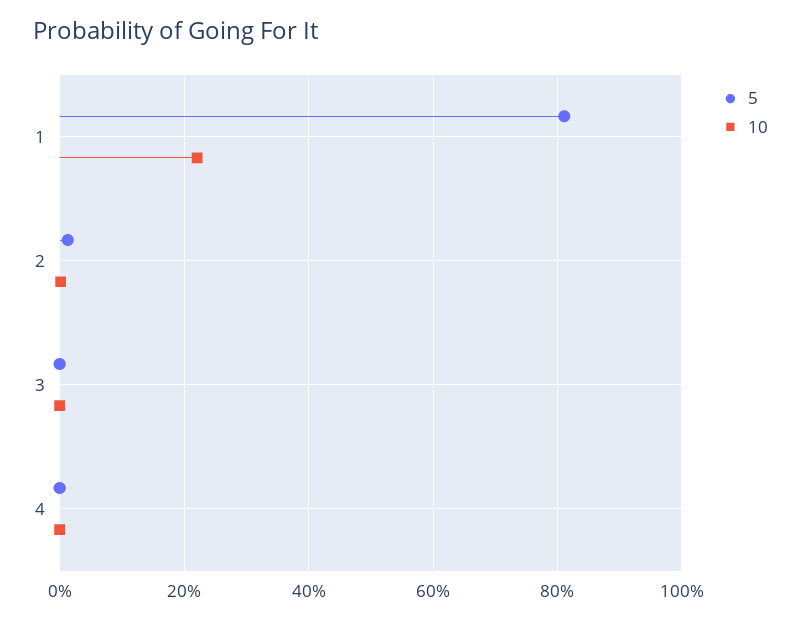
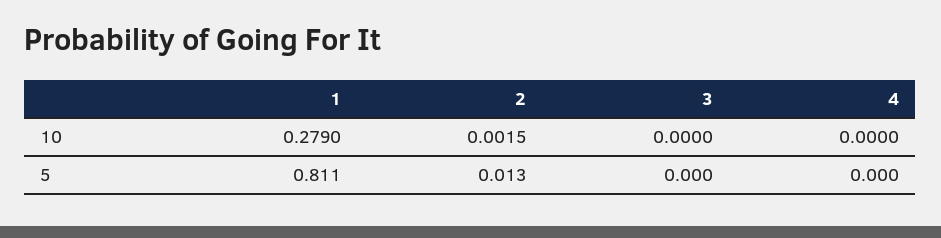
10, 1: 0.22 -> 0.279

